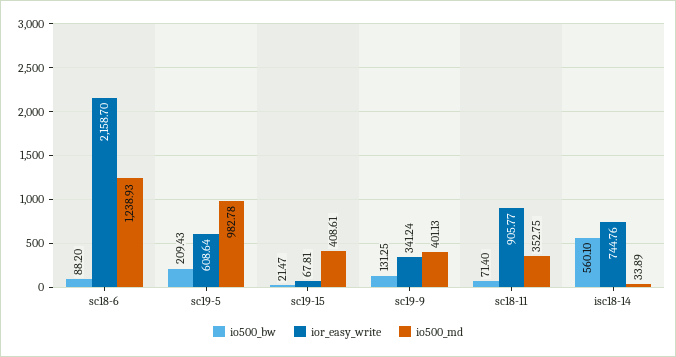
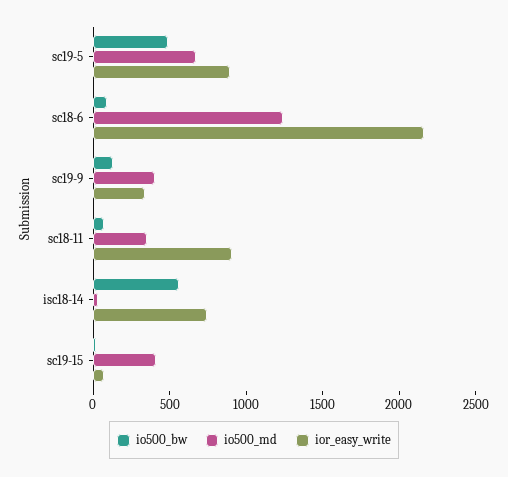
io500_bw, sc19-5: 209.43 -> 500
ior_easy_write, sc19-5: 608.64 -> 900
io500_md, sc19-5: 982.78 -> 700

